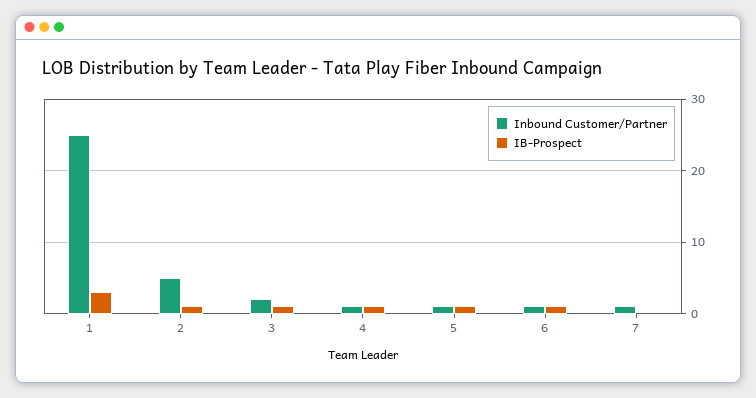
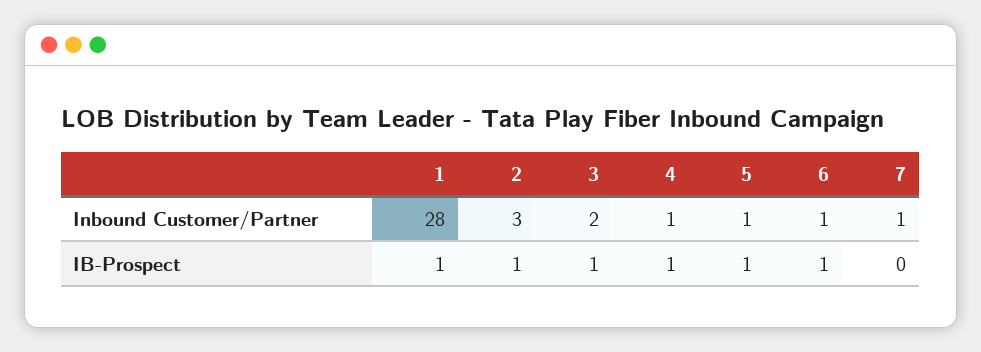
Inbound Customer/Partner, 1: 25 -> 28
IB-Prospect, 1: 3 -> 1
Inbound Customer/Partner, 2: 5 -> 3

